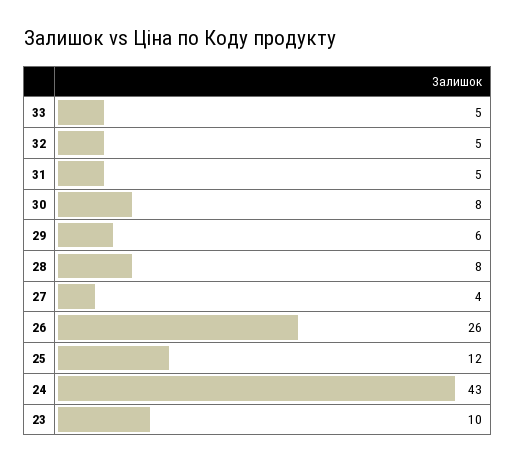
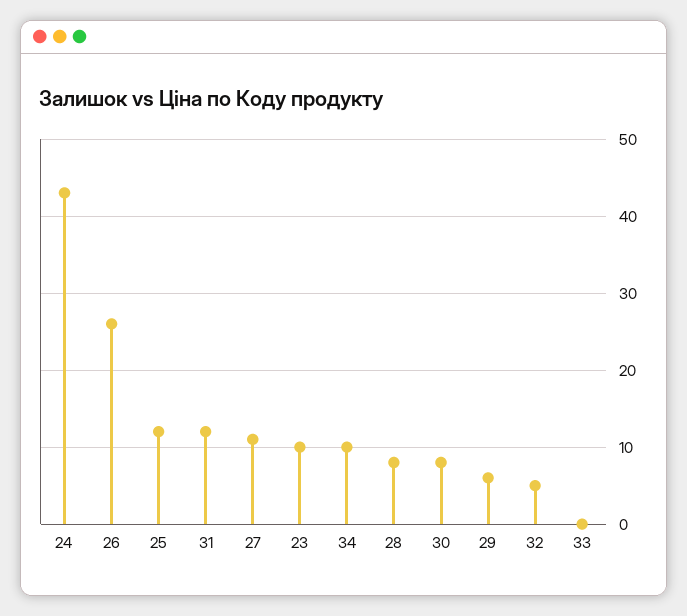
33: 5 -> 0
31: 5 -> 12
27: 4 -> 11
34: none -> 10

